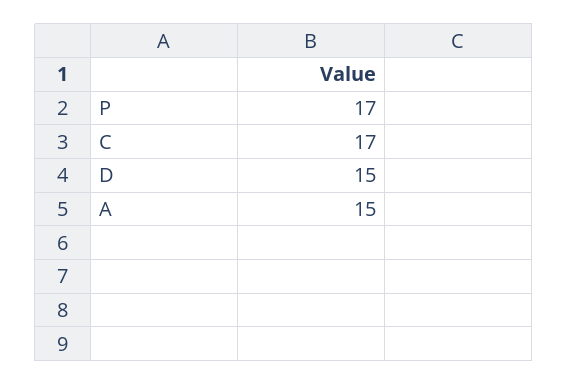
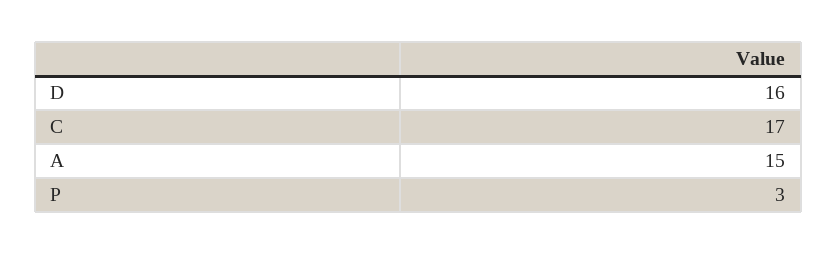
P: 17 -> 3
D: 15 -> 16

